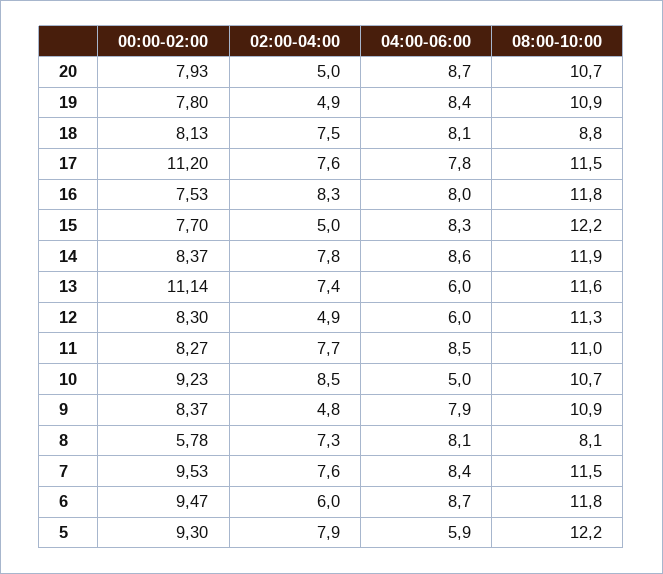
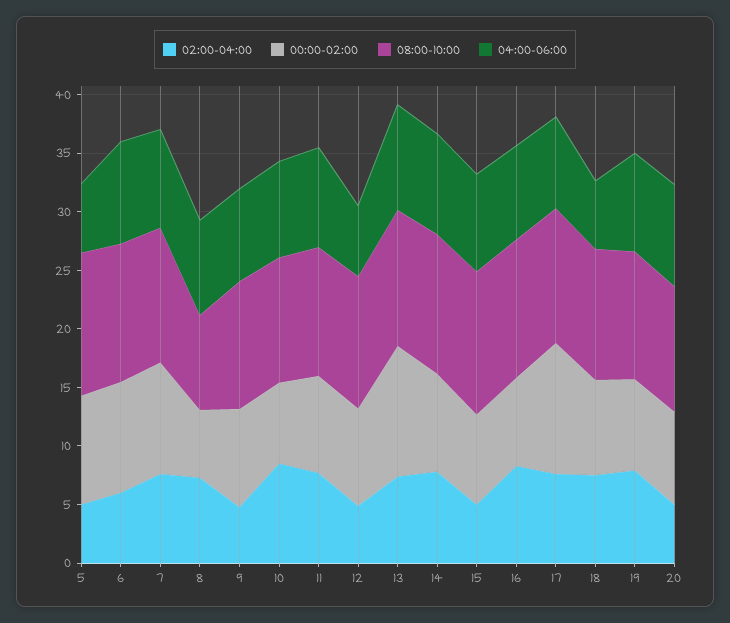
02:00-04:00, 19: 4.9 -> 8
04:00-06:00, 18: 8.1 -> 6
08:00-10:00, 18: 8.8 -> 11
04:00-06:00, 13: 6 -> 9
00:00-02:00, 10: 9.23 -> 7
04:00-06:00, 10: 5 -> 8
02:00-04:00, 5: 7.9 -> 5

